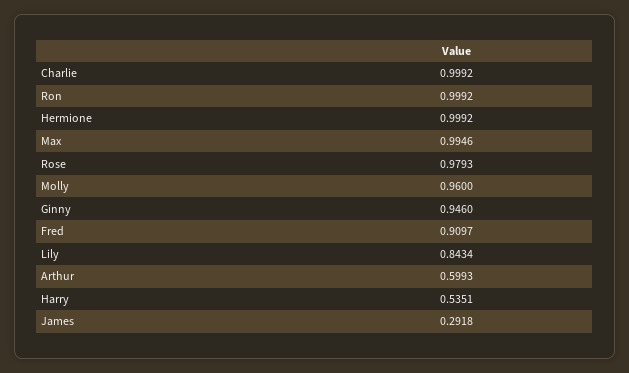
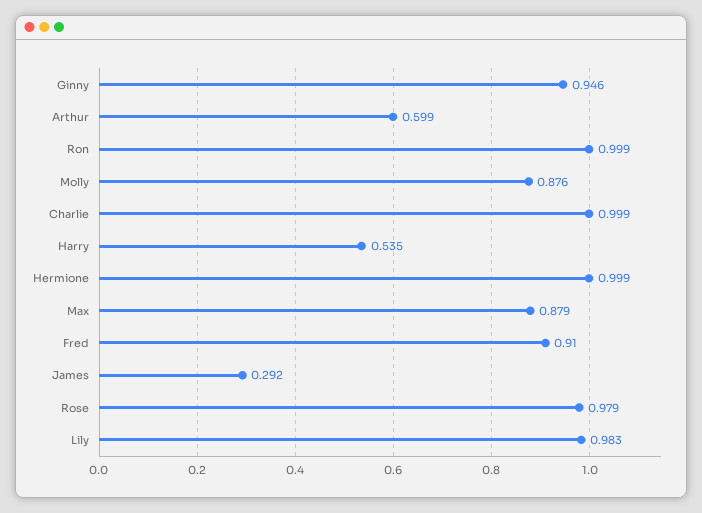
Max: 0.9946 -> 0.879
Molly: 0.96 -> 0.876
Lily: 0.8434 -> 0.983

